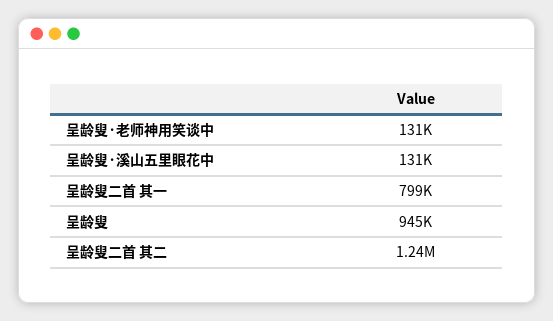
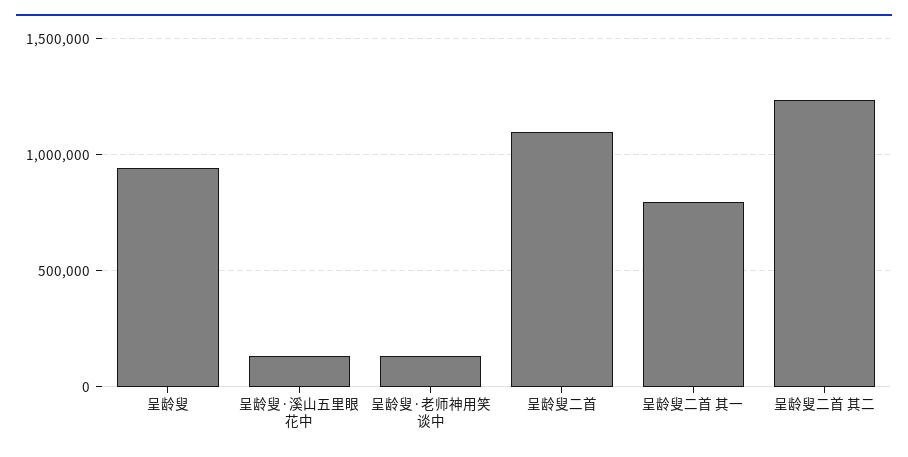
呈龄叟二首: none -> 1100000

